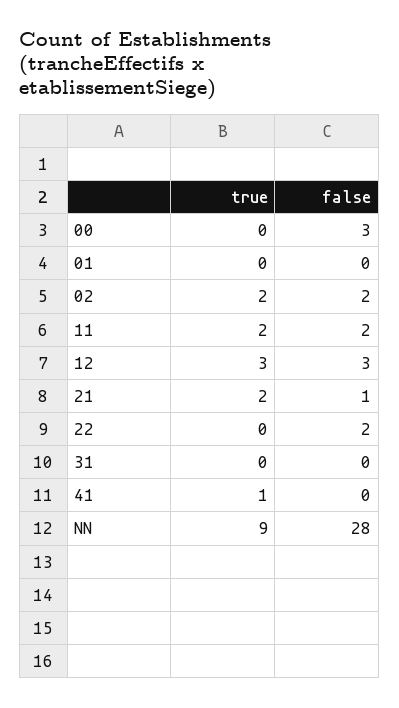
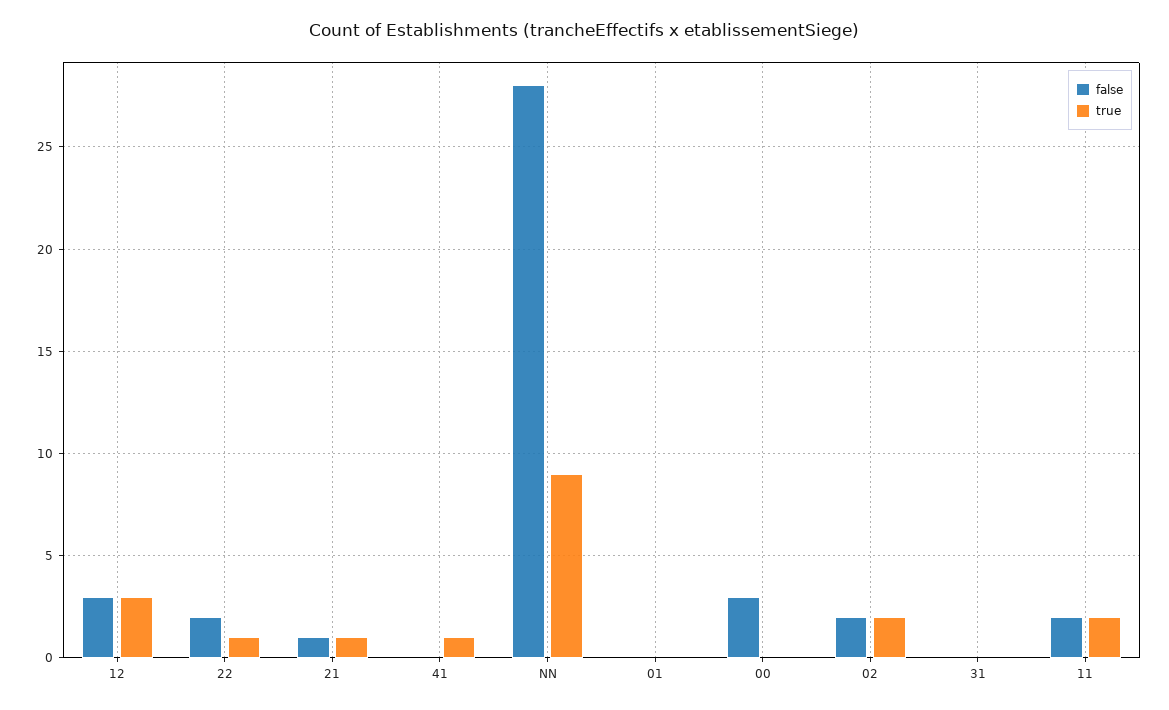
true, 21: 2 -> 1
true, 22: 0 -> 1

